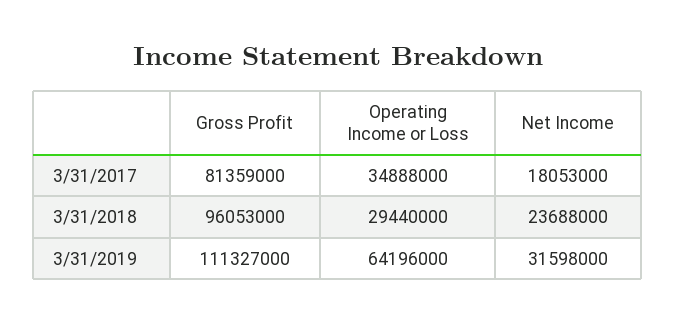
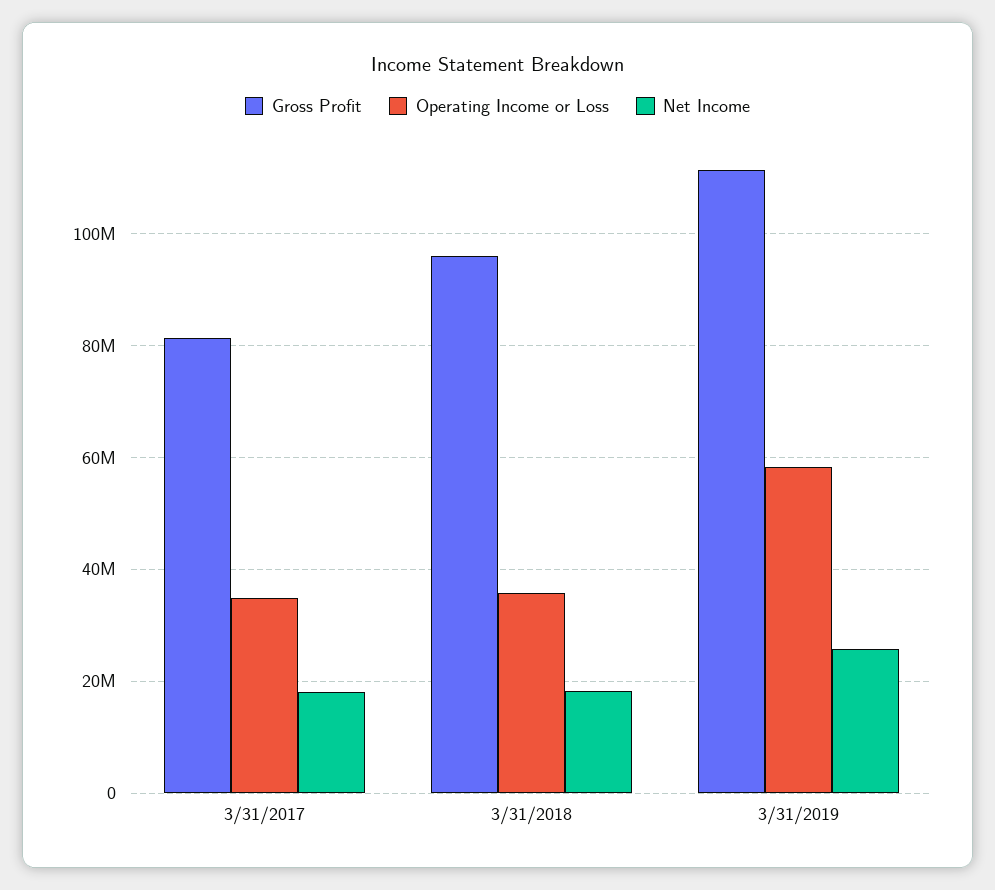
Operating Income or Loss, 3/31/2018: 29440000 -> 36000000
Net Income, 3/31/2018: 23688000 -> 18000000
Operating Income or Loss, 3/31/2019: 64196000 -> 58000000
Net Income, 3/31/2019: 31598000 -> 26000000

